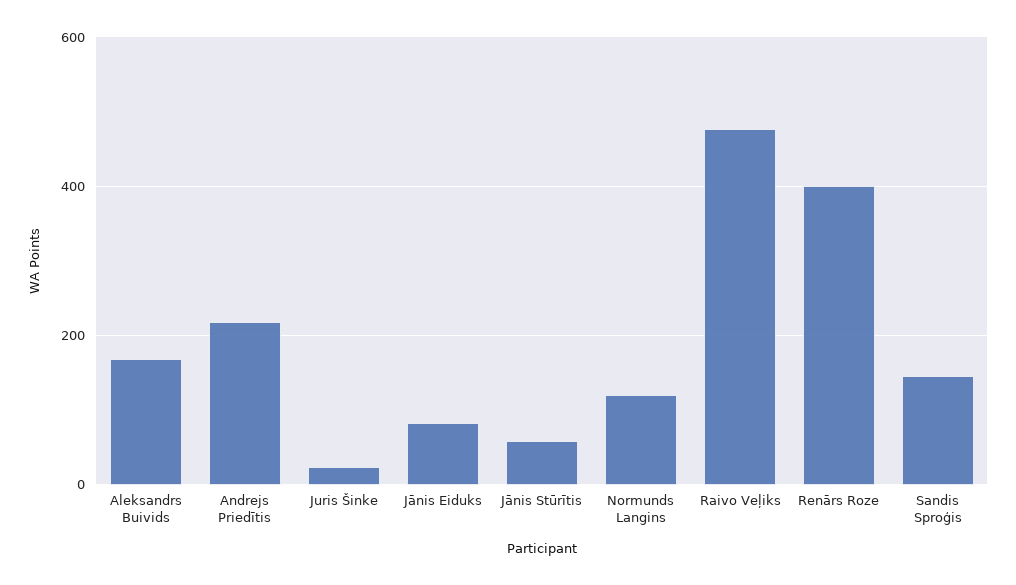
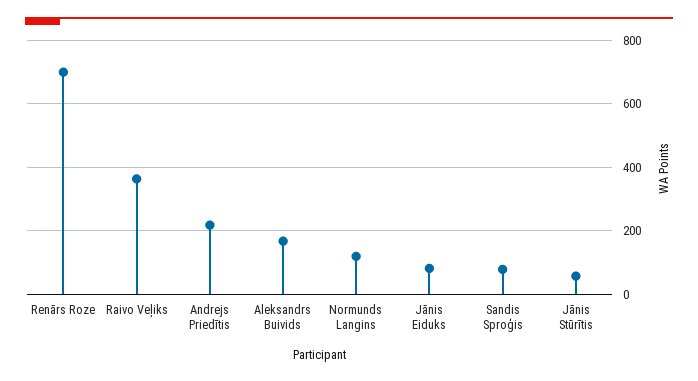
Juris Šinke: 20 -> none
Raivo Veļiks: 480 -> 360
Renārs Roze: 400 -> 700
Sandis Sproģis: 140 -> 80

